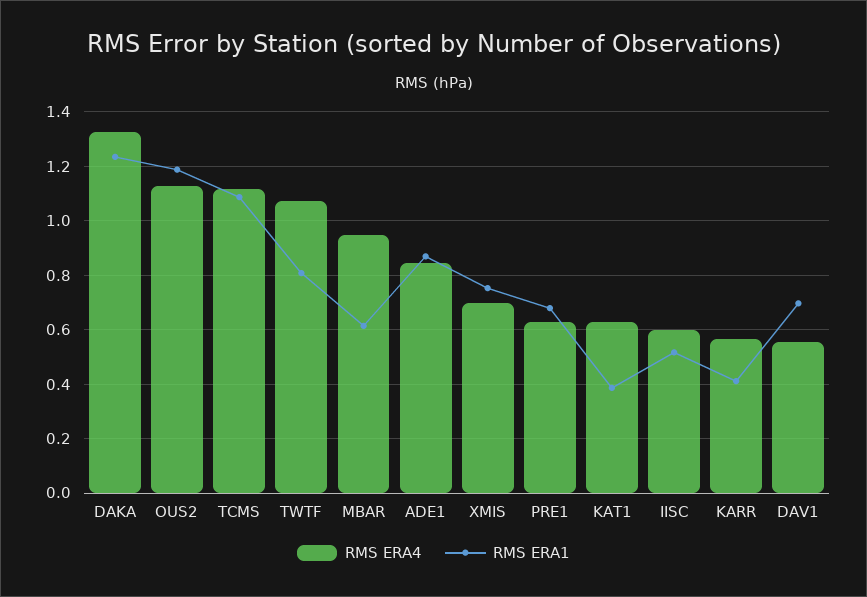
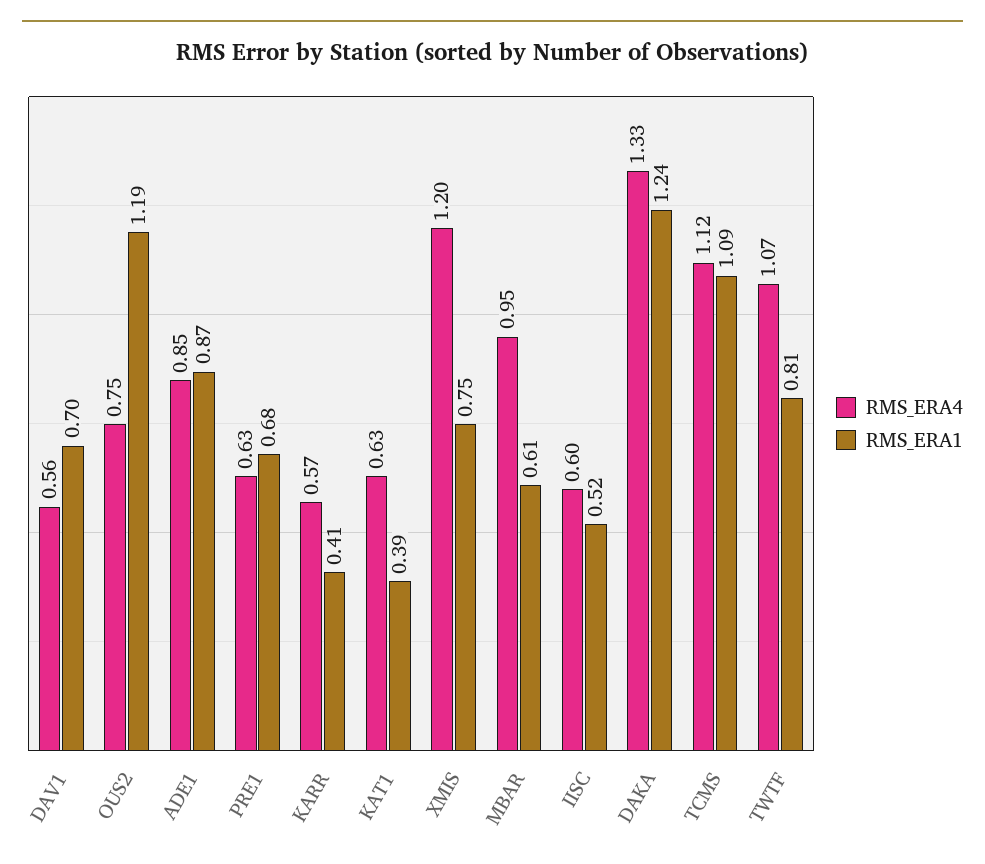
RMS ERA4, OUS2: 1.125 -> 0.75
RMS ERA4, XMIS: 0.7 -> 1.2

